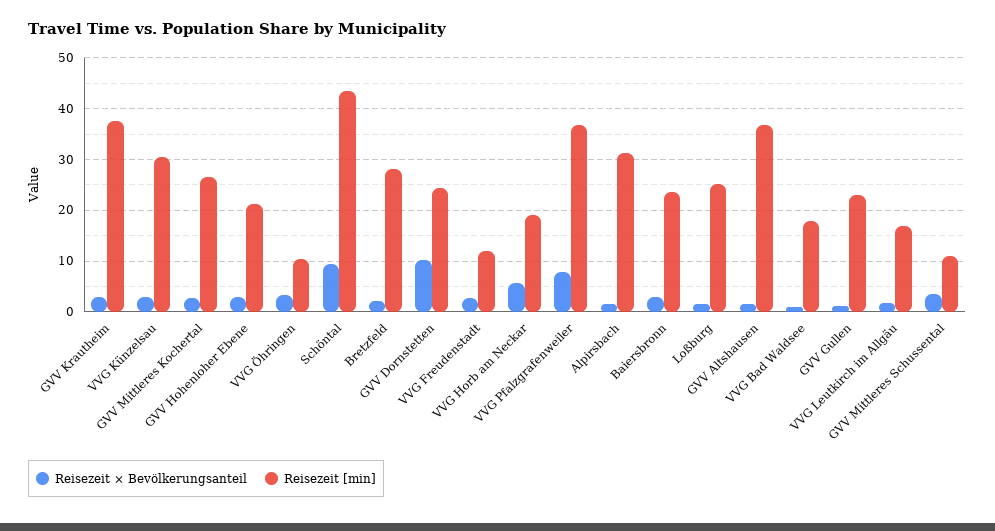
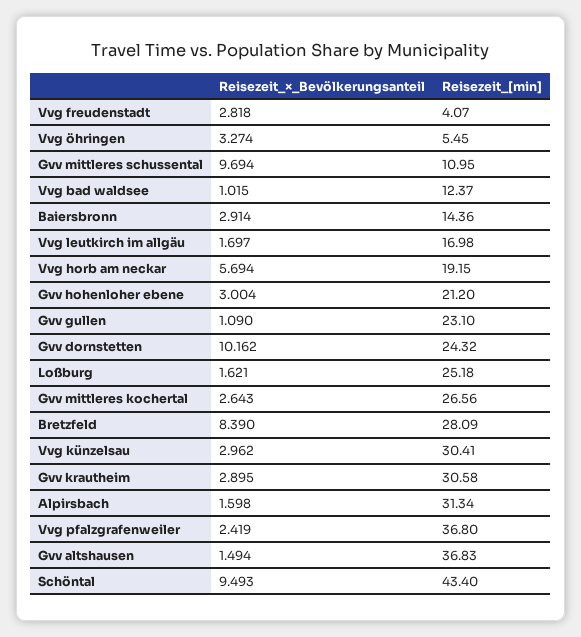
Reisezeit [min], GVV Krautheim: 38 -> 30.58
Reisezeit [min], VVG Öhringen: 10 -> 5.45
Reisezeit × Bevölkerungsanteil, Bretzfeld: 2 -> 8.39
Reisezeit [min], VVG Freudenstadt: 12 -> 4.07
Reisezeit × Bevölkerungsanteil, VVG Pfalzgrafenweiler: 8 -> 2.419
Reisezeit [min], Baiersbronn: 24 -> 14.36
Reisezeit [min], VVG Bad Waldsee: 18 -> 12.37
Reisezeit × Bevölkerungsanteil, GVV Mittleres Schussental: 4 -> 9.694

